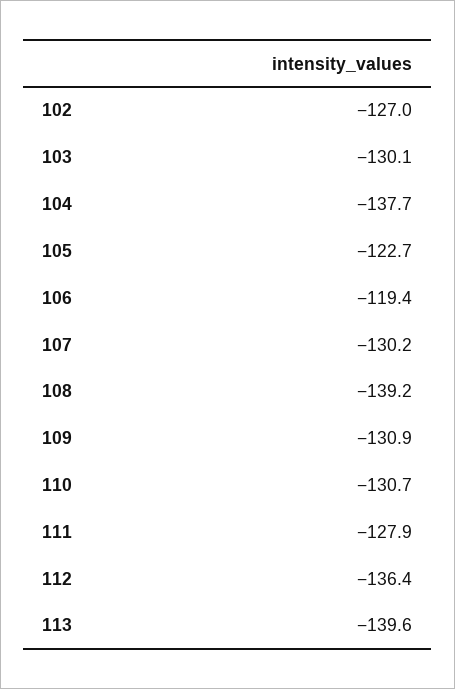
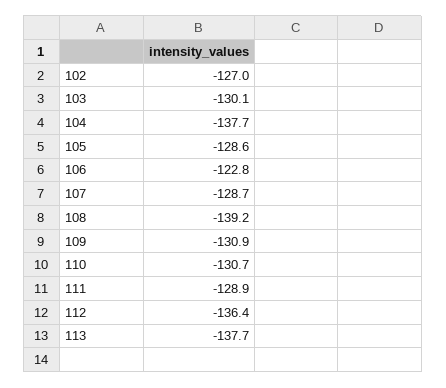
105: -122.7 -> -128.6
106: -119.4 -> -122.8
107: -130.2 -> -128.7
111: -127.9 -> -128.9
113: -139.6 -> -137.7

